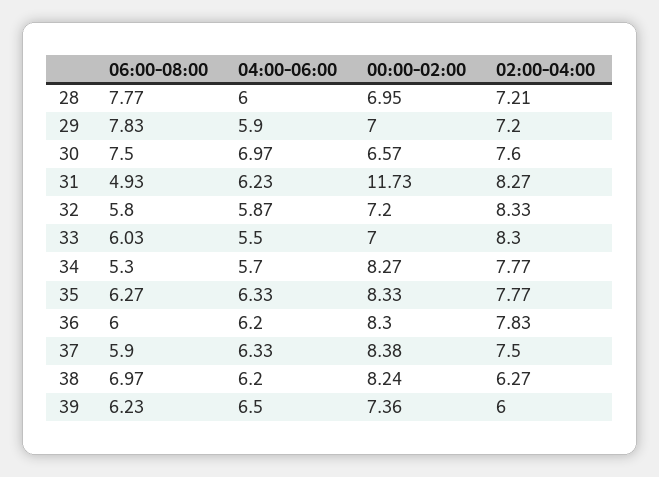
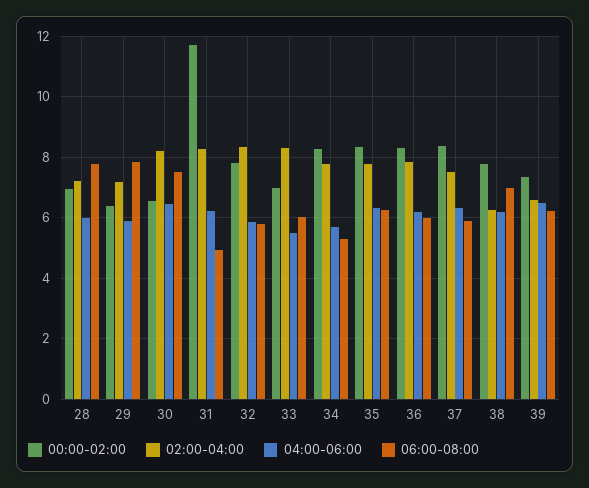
00:00-02:00, 29: 7 -> 6.4
04:00-06:00, 30: 6.97 -> 6.4
02:00-04:00, 30: 7.6 -> 8.2
00:00-02:00, 32: 7.2 -> 7.8
00:00-02:00, 38: 8.24 -> 7.8
02:00-04:00, 39: 6 -> 6.6

